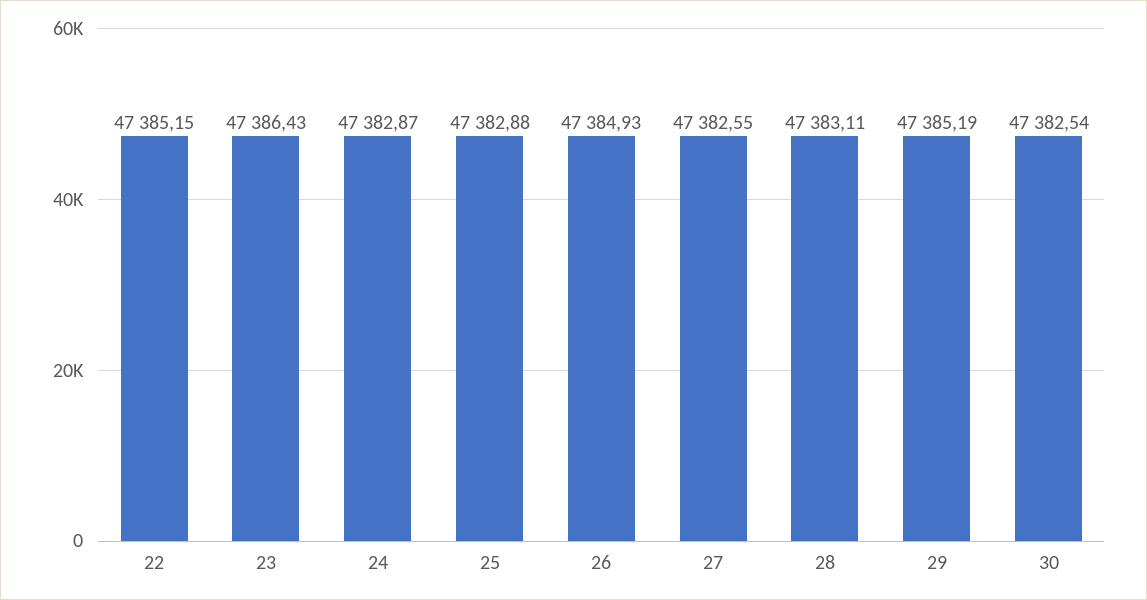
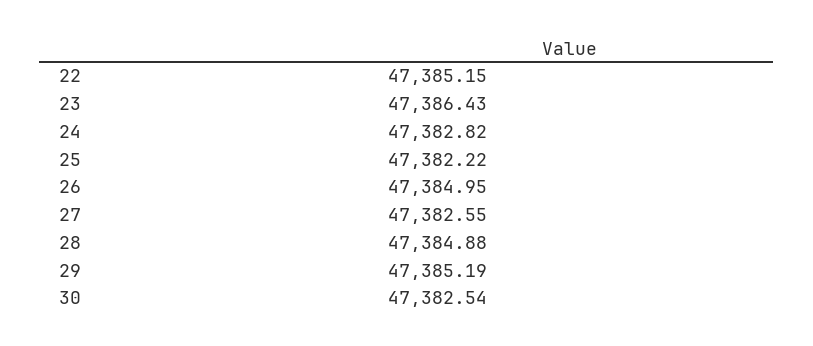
24: 47382.87 -> 47382.82
25: 47382.88 -> 47382.22
26: 47384.93 -> 47384.95
28: 47383.11 -> 47384.88

